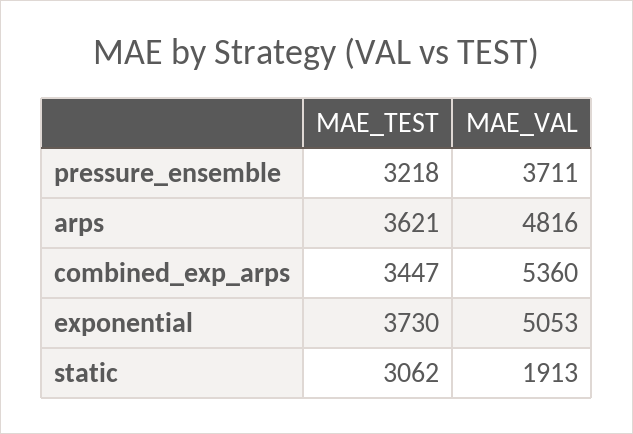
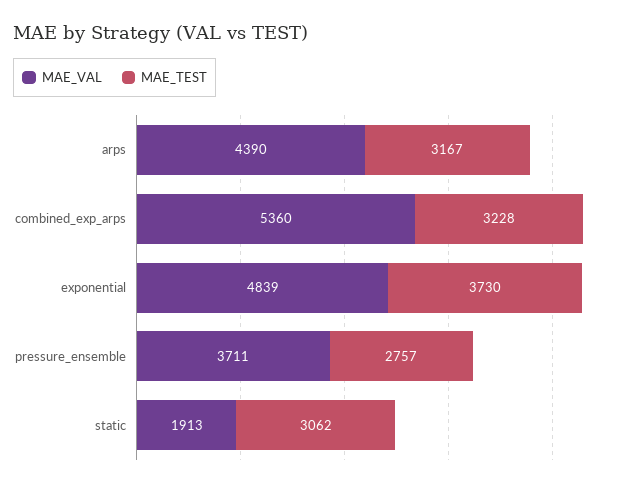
MAE_TEST, pressure_ensemble: 3218 -> 2757
MAE_TEST, arps: 3621 -> 3167
MAE_VAL, arps: 4816 -> 4390
MAE_TEST, combined_exp_arps: 3447 -> 3228
MAE_VAL, exponential: 5053 -> 4839

